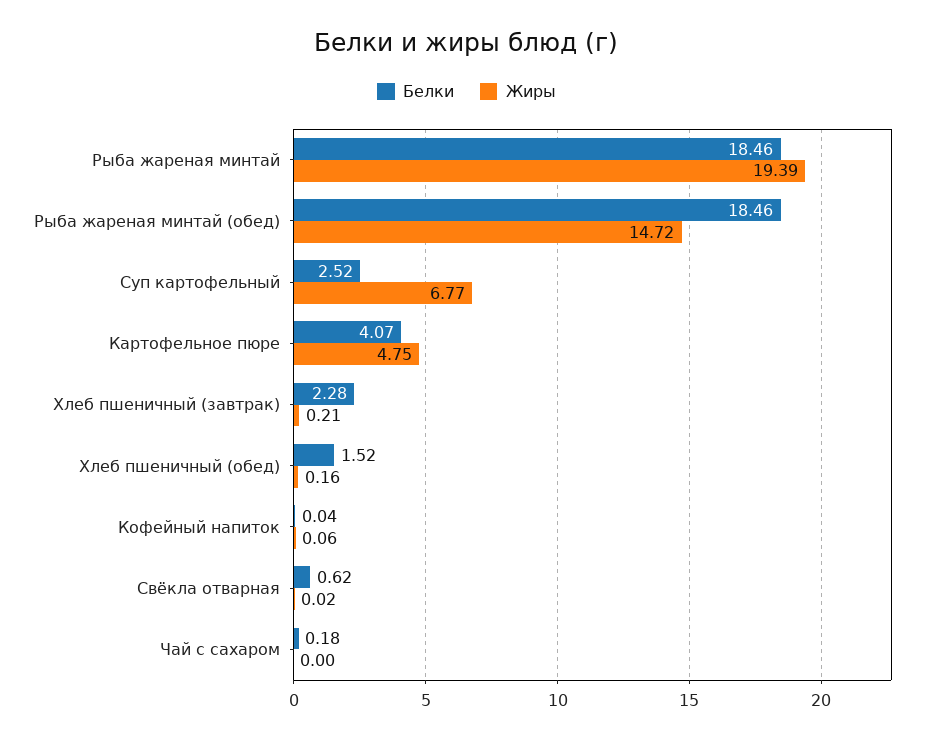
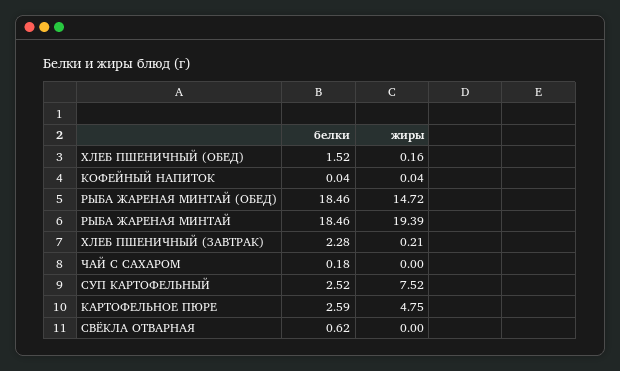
Жиры, Суп картофельный: 6.77 -> 7.52
Белки, Картофельное пюре: 4.07 -> 2.59
Жиры, Кофейный напиток: 0.06 -> 0.04
Жиры, Свёкла отварная: 0.02 -> 0

